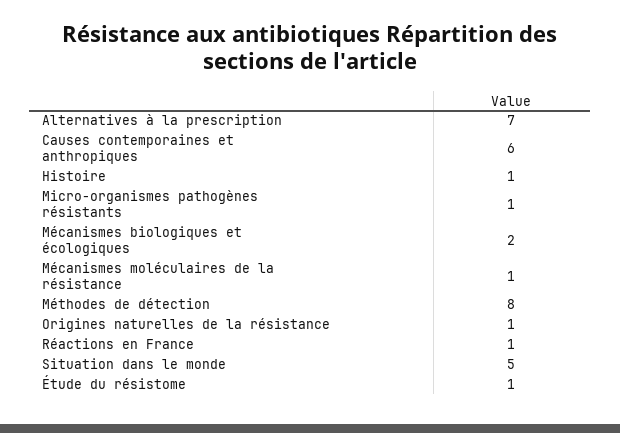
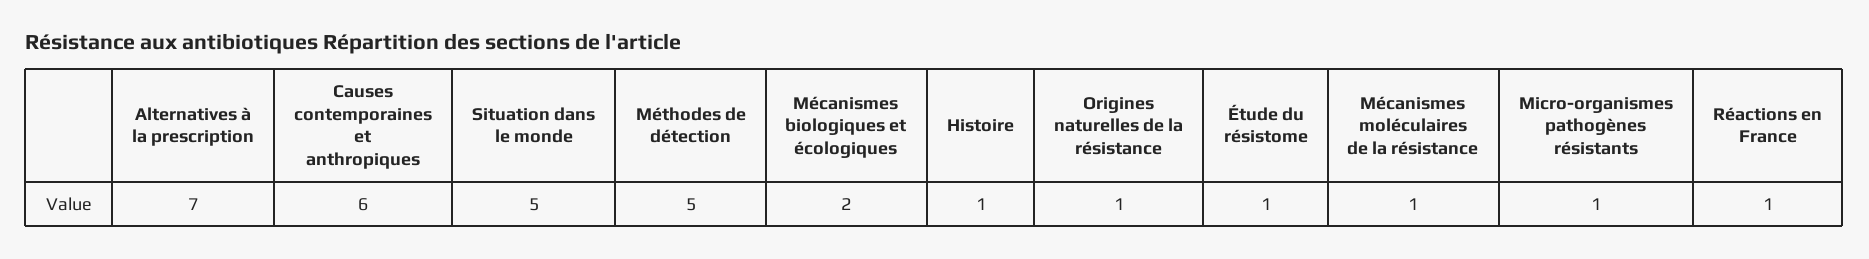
Méthodes de détection: 8 -> 5

